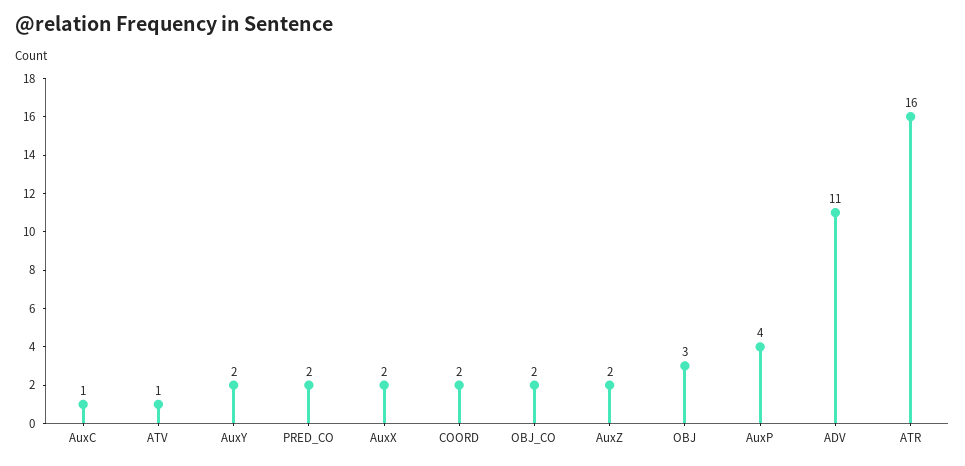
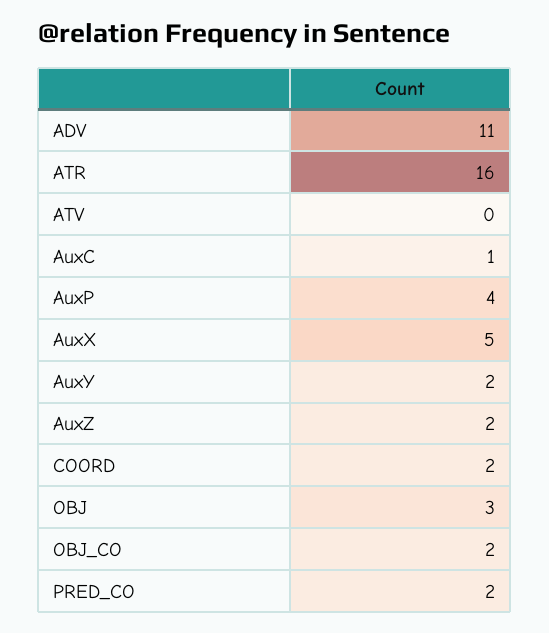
ATV: 1 -> 0
AuxX: 2 -> 5

